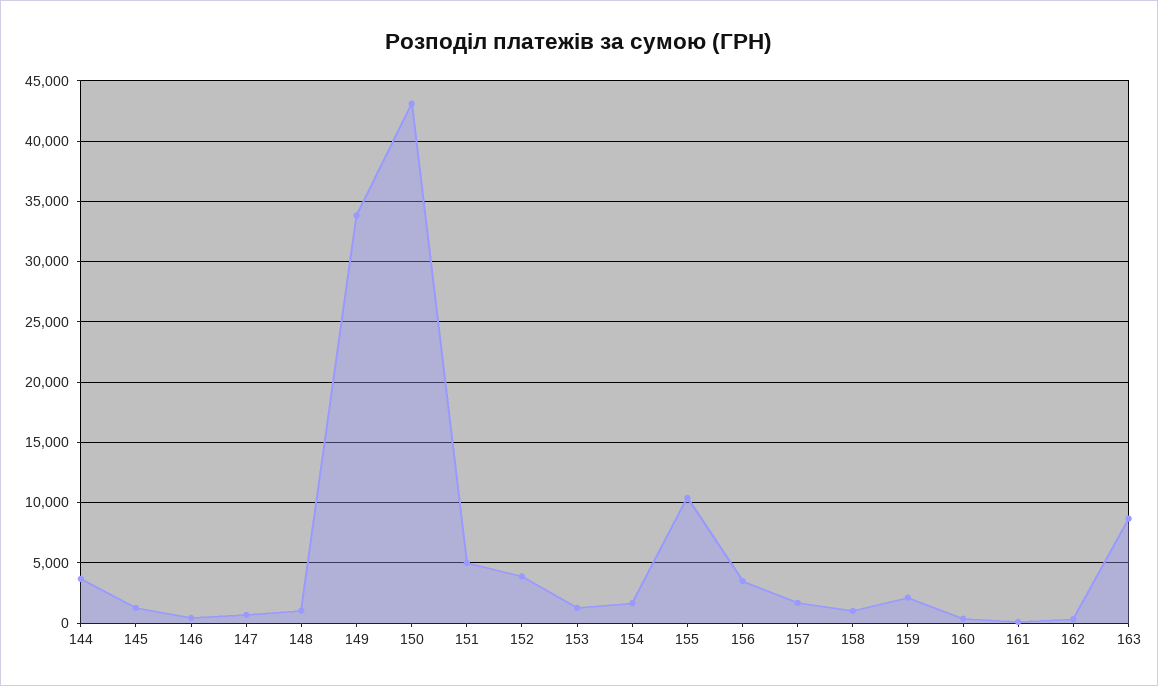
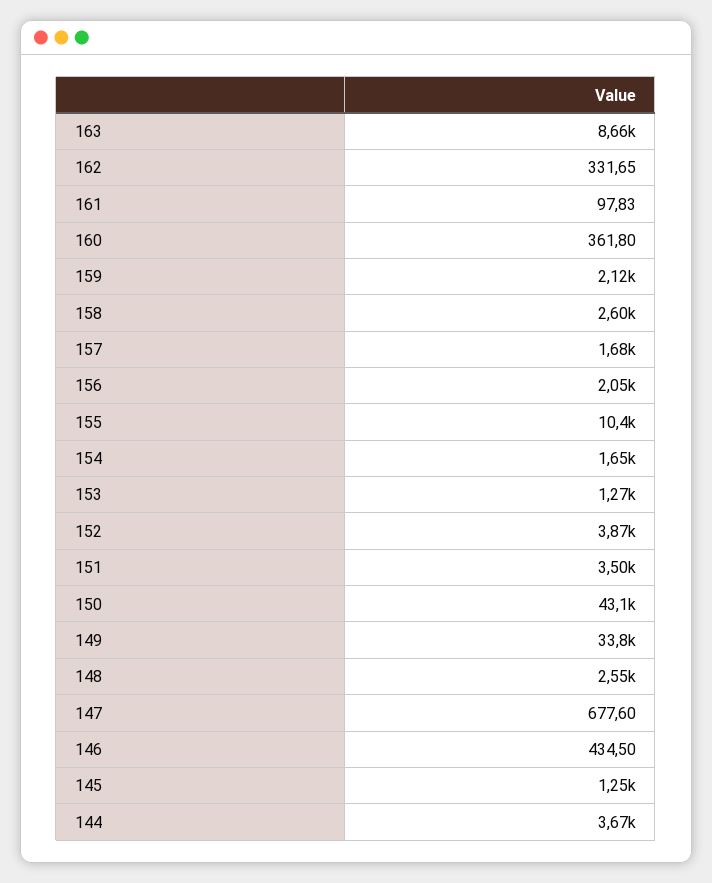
148: 1000 -> 2550
151: 5000 -> 3500
156: 3500 -> 2050
158: 1000 -> 2600

